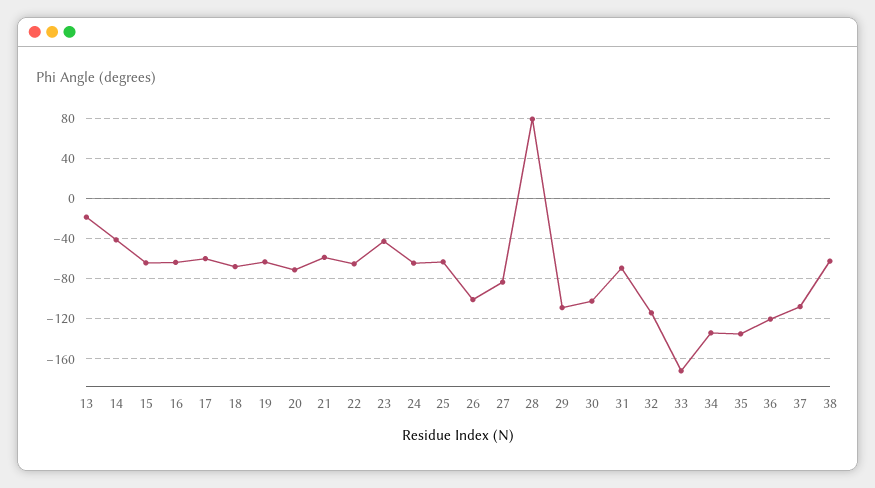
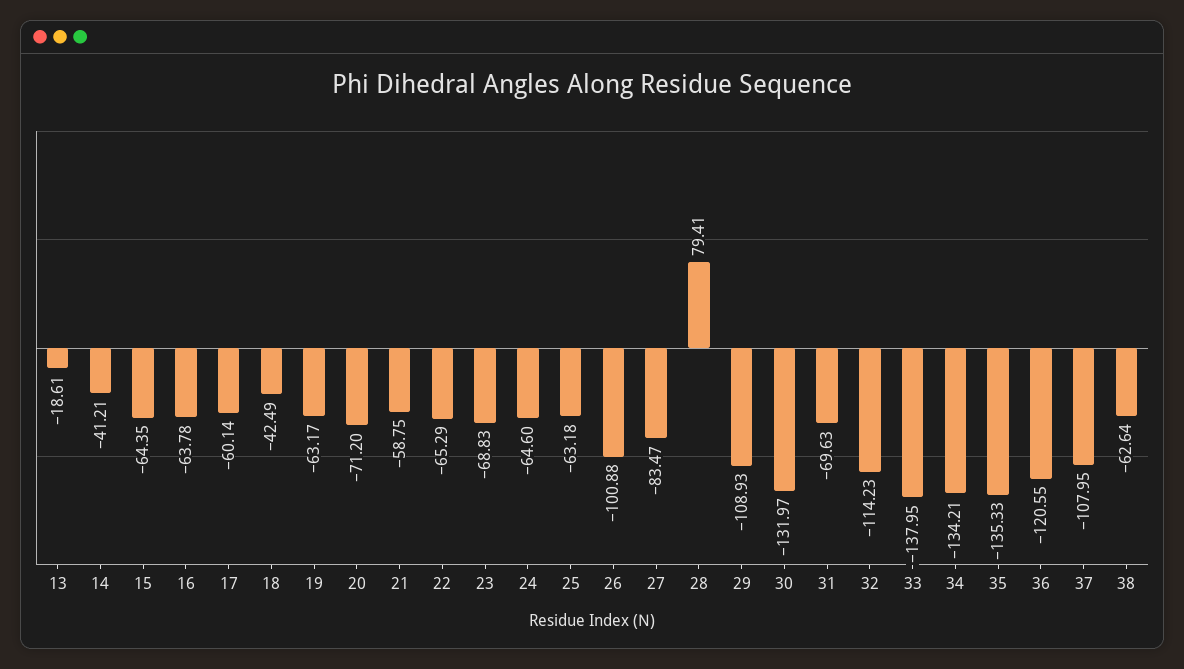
18: -70 -> -42.49
23: -40 -> -68.83
30: -100 -> -131.97
33: -170 -> -137.95

